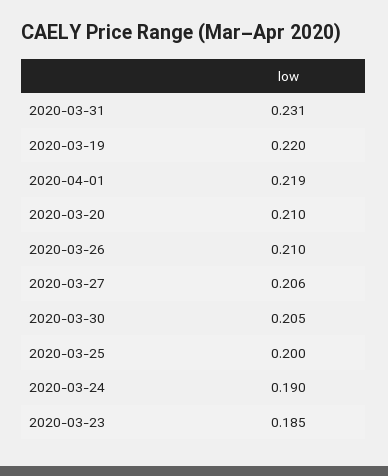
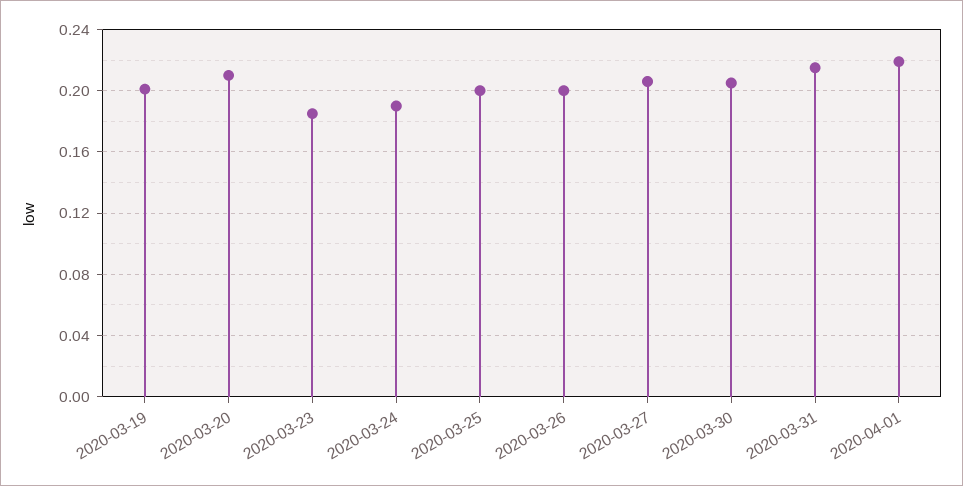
2020-03-31: 0.231 -> 0.215
2020-03-19: 0.22 -> 0.2
2020-03-26: 0.21 -> 0.2

